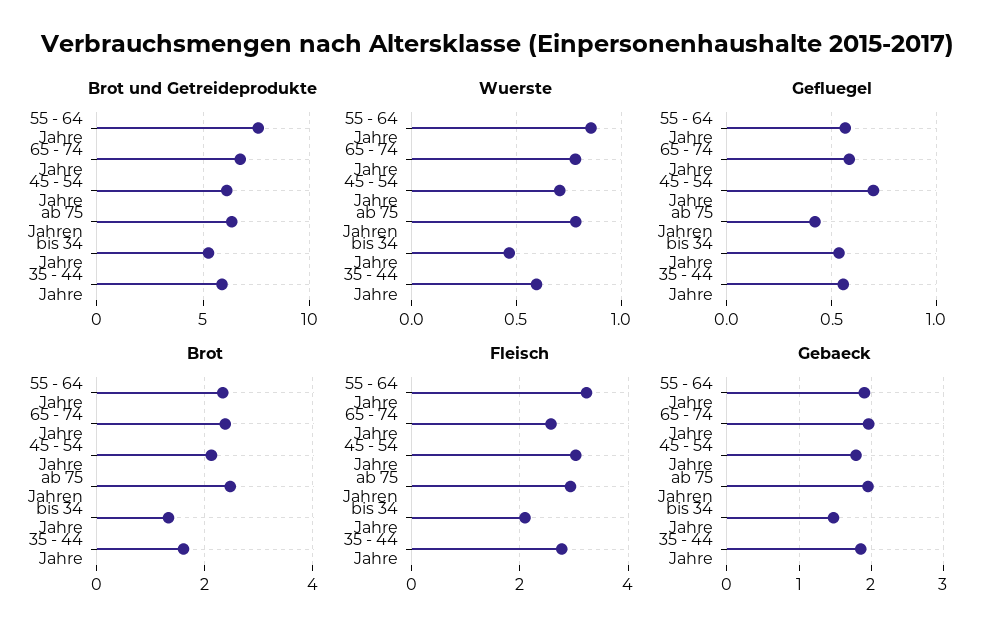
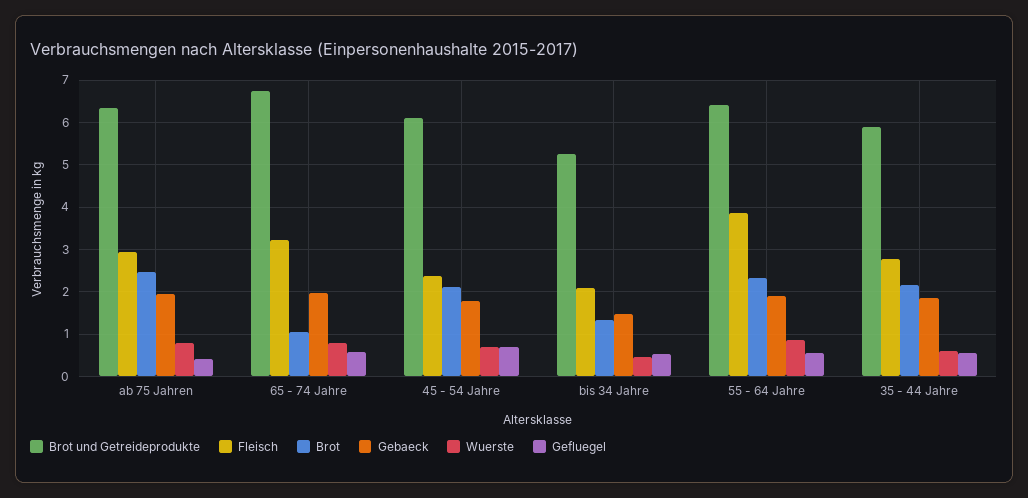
Brot und Getreideprodukte, 55 - 64 Jahre: 7.5 -> 6.4
Brot, 65 - 74 Jahre: 2.4 -> 1
Brot, 35 - 44 Jahre: 1.6 -> 2.2
Fleisch, 55 - 64 Jahre: 3.2 -> 3.8
Fleisch, 65 - 74 Jahre: 2.6 -> 3.2
Fleisch, 45 - 54 Jahre: 3 -> 2.4

